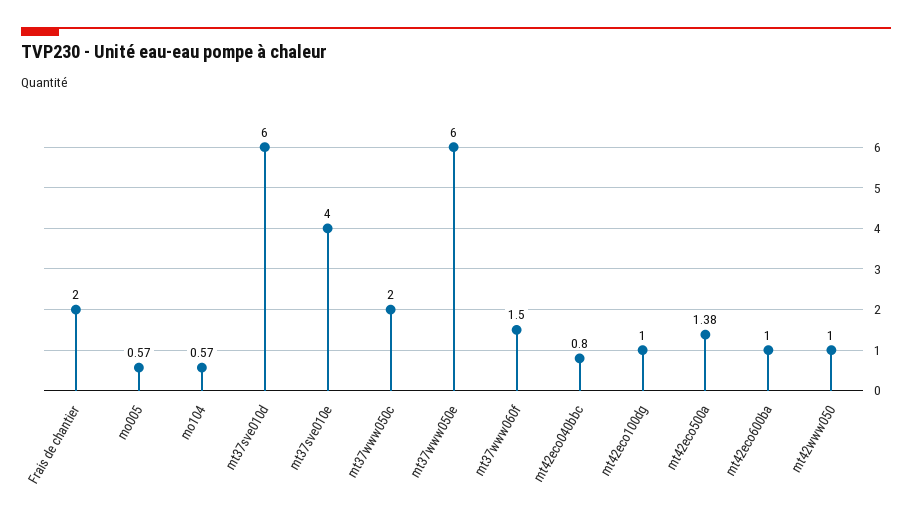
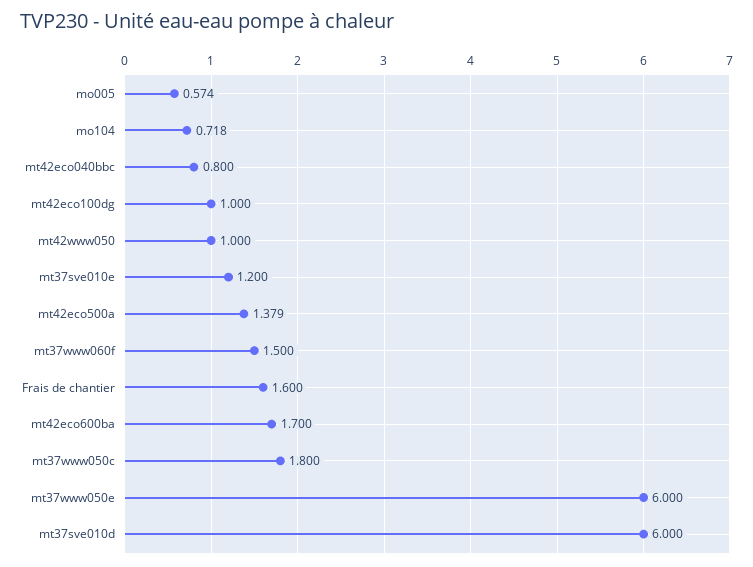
Frais de chantier: 2 -> 1.6
mo104: 0.57 -> 0.718
mt37sve010e: 4 -> 1.2
mt37www050c: 2 -> 1.8
mt42eco600ba: 1 -> 1.7

